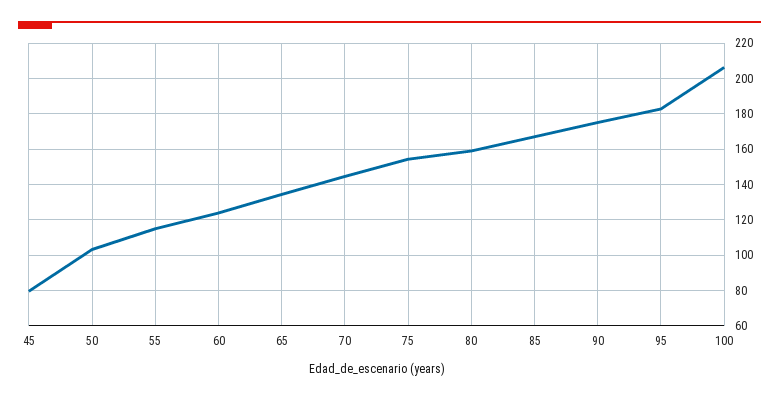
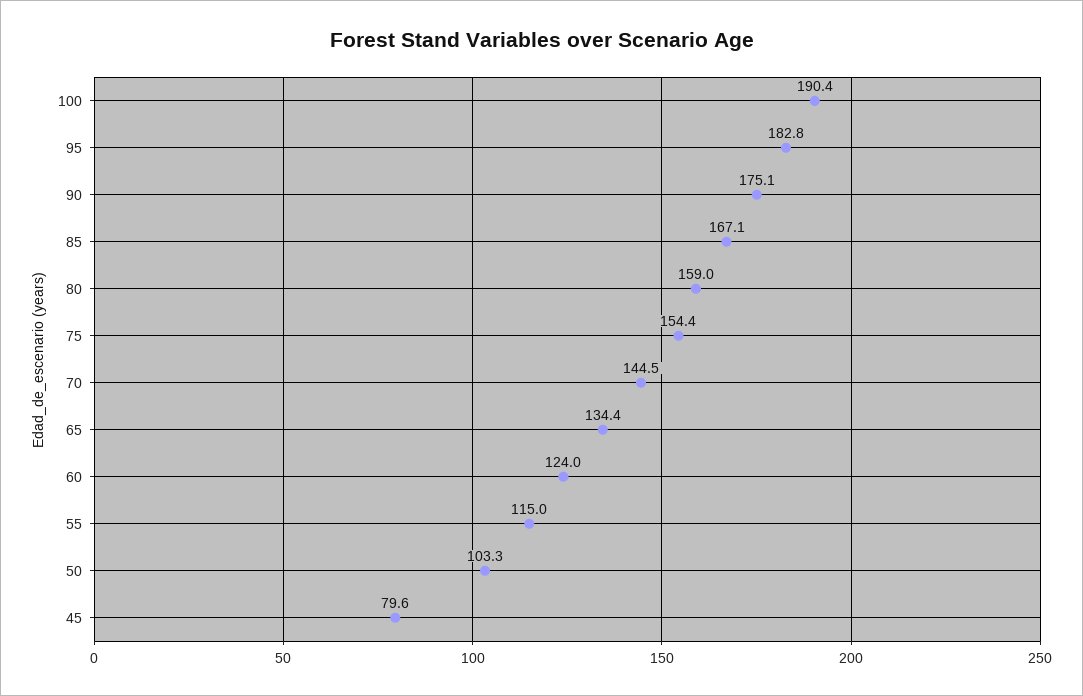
100: 205 -> 190.4

